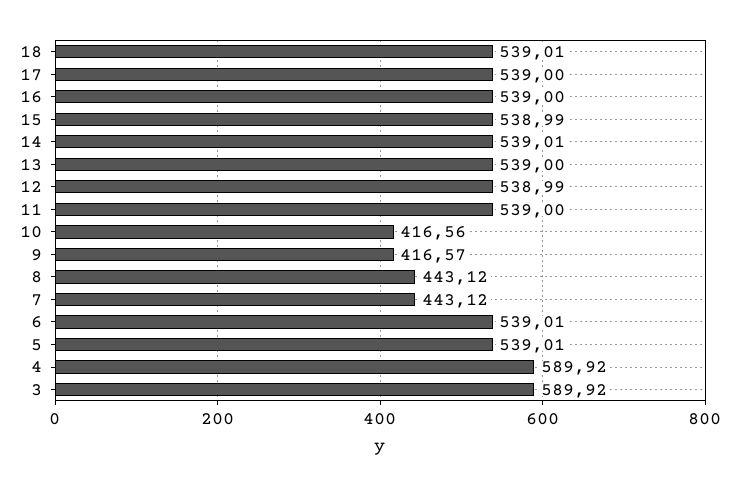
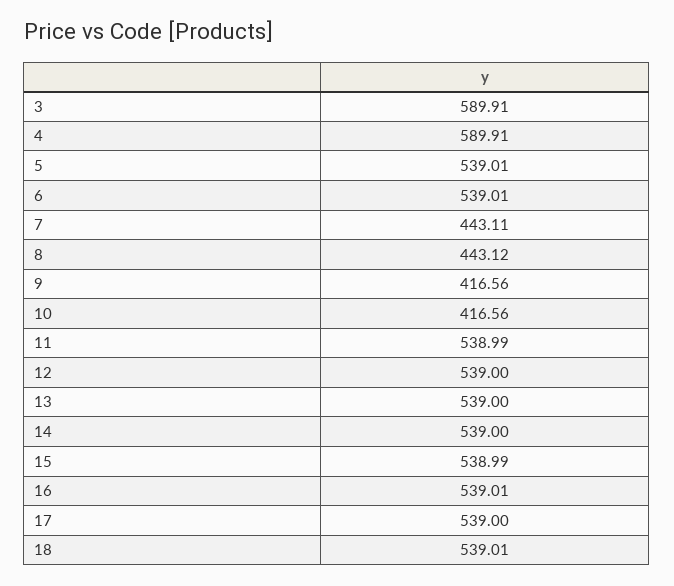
16: 539 -> 539.01
14: 539.01 -> 539
12: 538.99 -> 539
11: 539 -> 538.99
9: 416.57 -> 416.56
7: 443.12 -> 443.11
4: 589.92 -> 589.91
3: 589.92 -> 589.91

